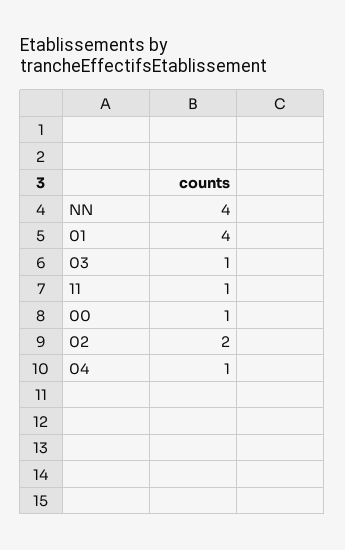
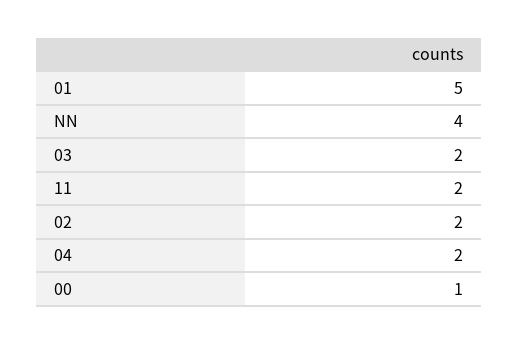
01: 4 -> 5
03: 1 -> 2
11: 1 -> 2
04: 1 -> 2

